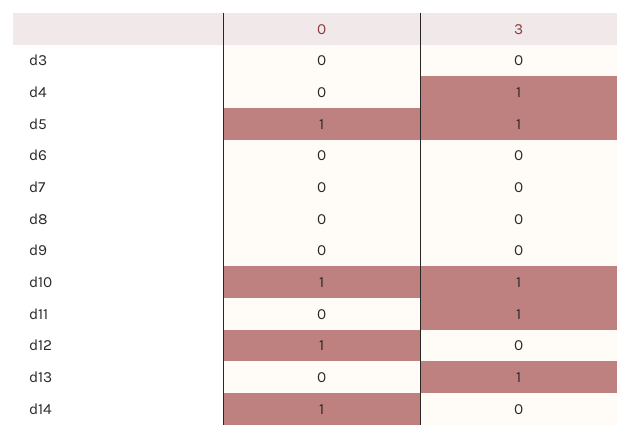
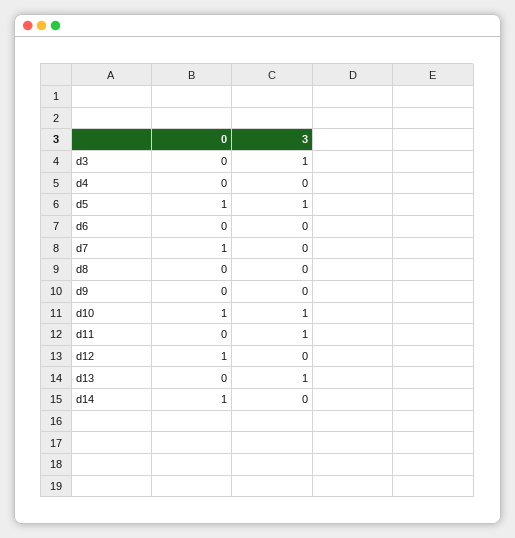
3, d3: 0 -> 1
3, d4: 1 -> 0
0, d7: 0 -> 1

